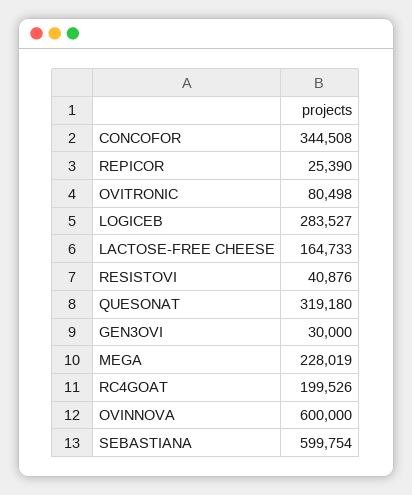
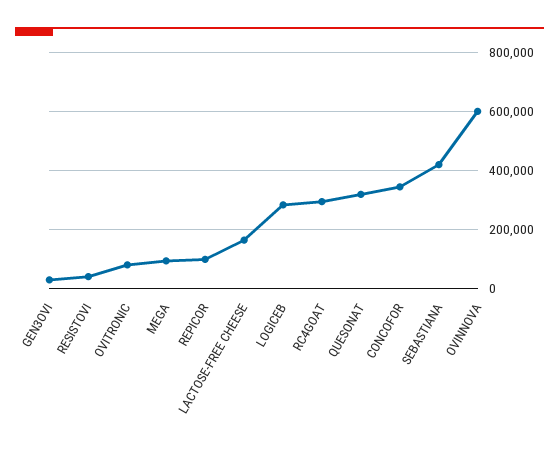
REPICOR: 25390 -> 100000
MEGA: 228019 -> 100000
RC4GOAT: 199526 -> 300000
SEBASTIANA: 599754 -> 425000

